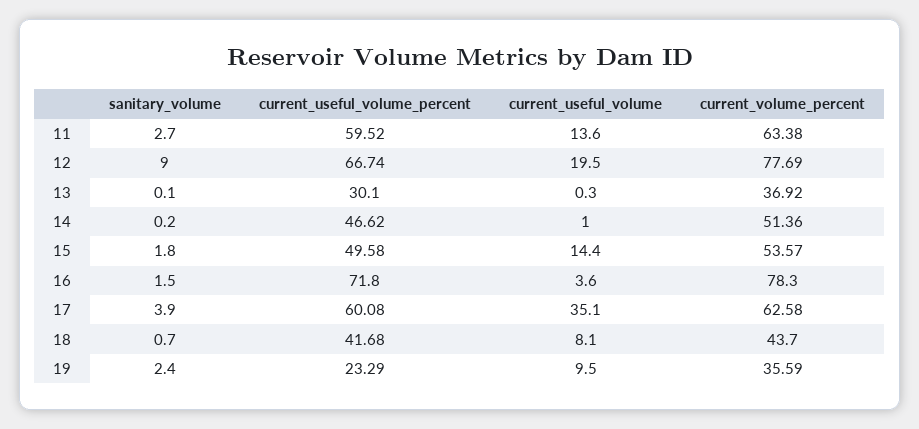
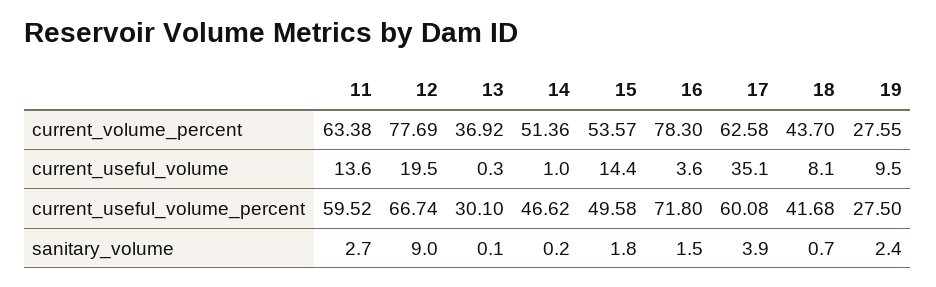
current_useful_volume_percent, 19: 23.29 -> 27.5
current_volume_percent, 19: 35.59 -> 27.55

